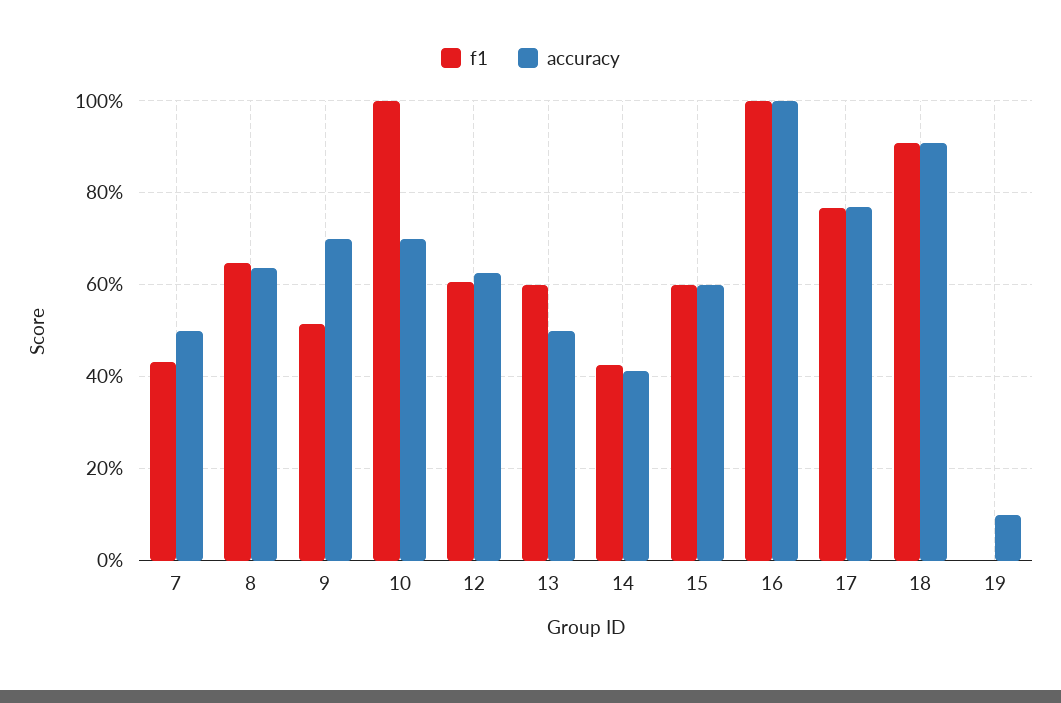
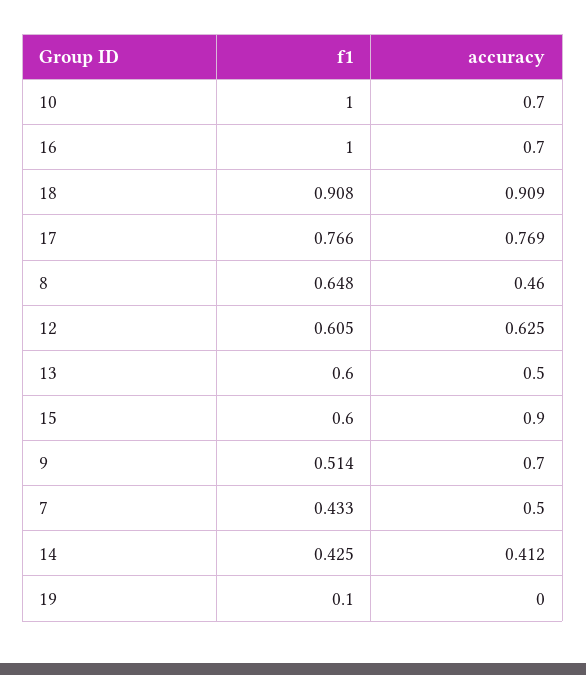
accuracy, 8: 0.64 -> 0.46
accuracy, 15: 0.6 -> 0.9
accuracy, 16: 1 -> 0.7
f1, 19: 0 -> 0.1
accuracy, 19: 0.1 -> 0

